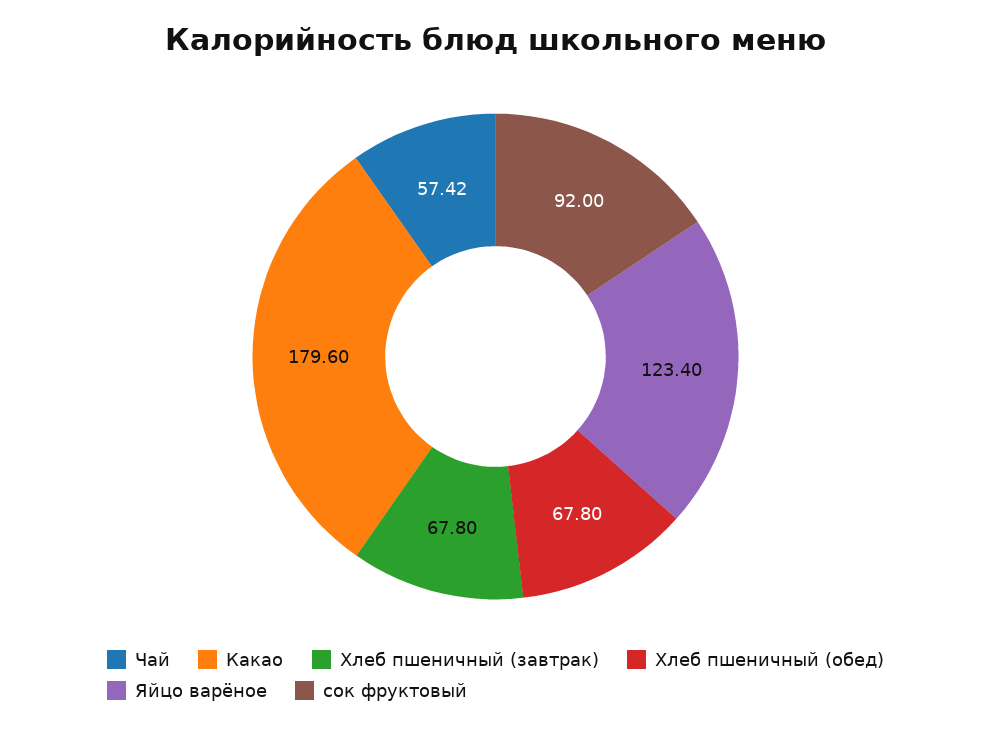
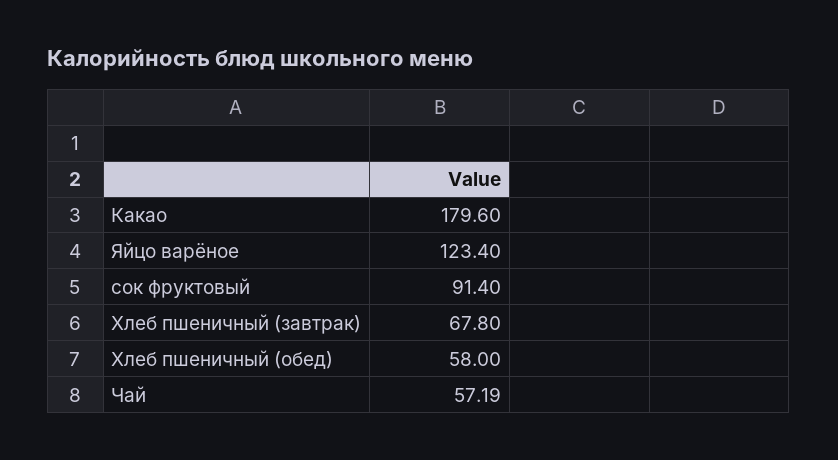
Чай: 57.42 -> 57.19
Хлеб пшеничный (обед): 67.8 -> 58
сок фруктовый: 92 -> 91.4

